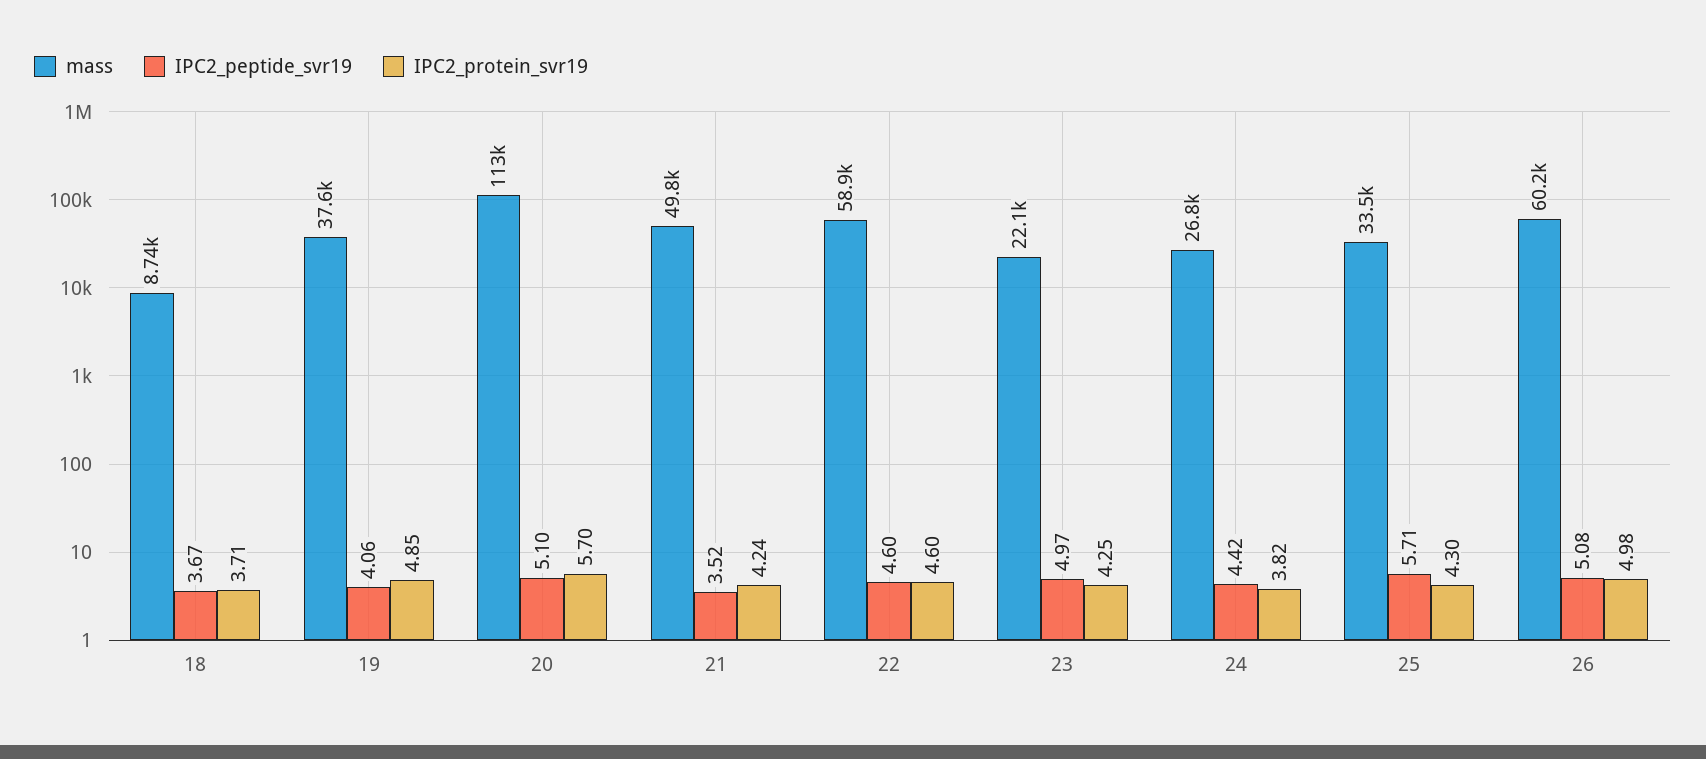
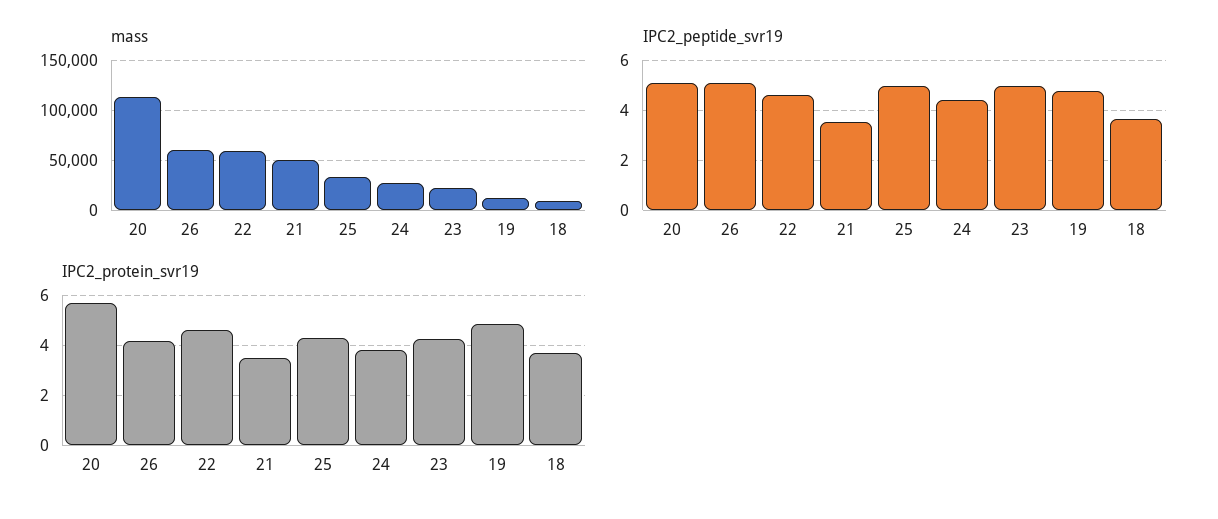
mass, 19: 37600 -> 10000
IPC2_peptide_svr19, 19: 4.06 -> 4.75
IPC2_protein_svr19, 21: 4.24 -> 3.5
IPC2_peptide_svr19, 25: 5.71 -> 5
IPC2_protein_svr19, 26: 4.98 -> 4.25

